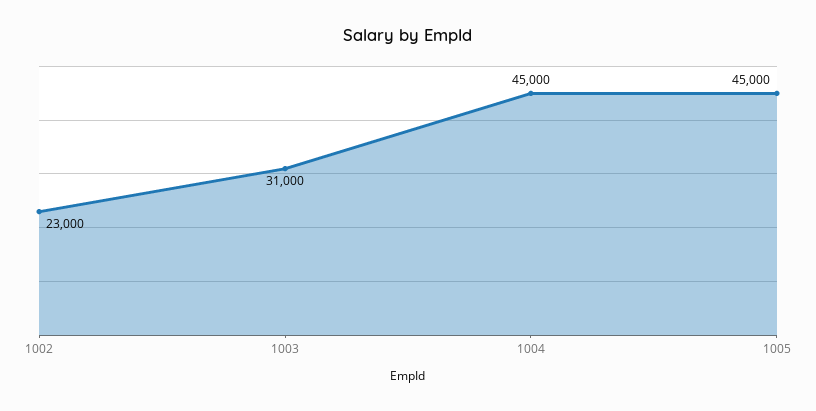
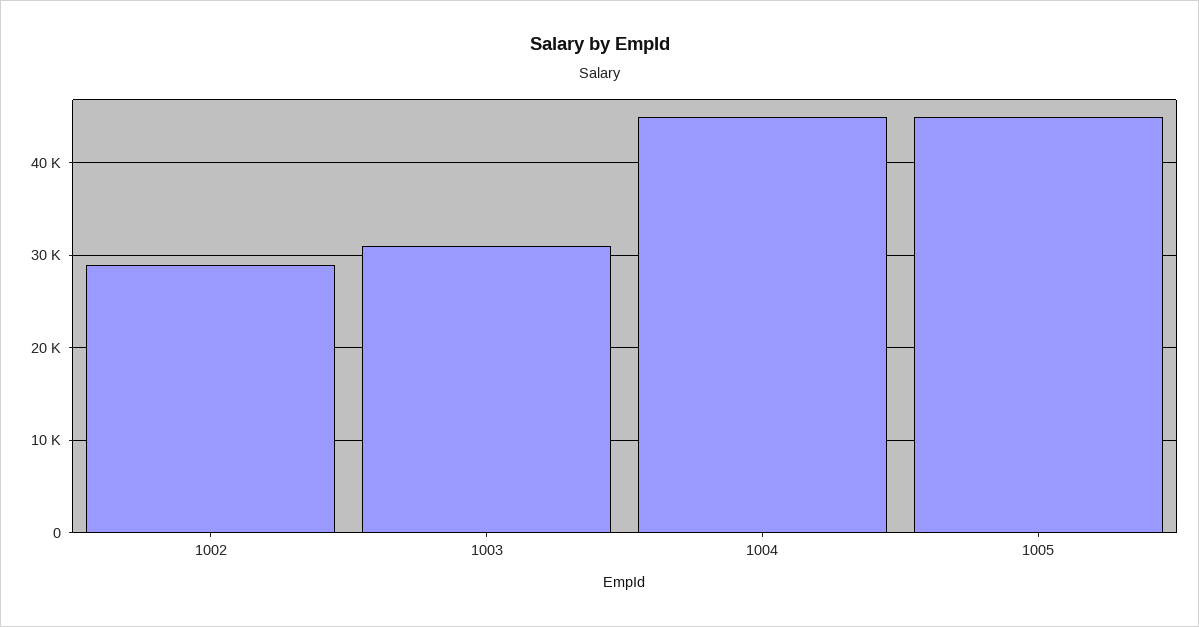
1002: 23000 -> 29000

